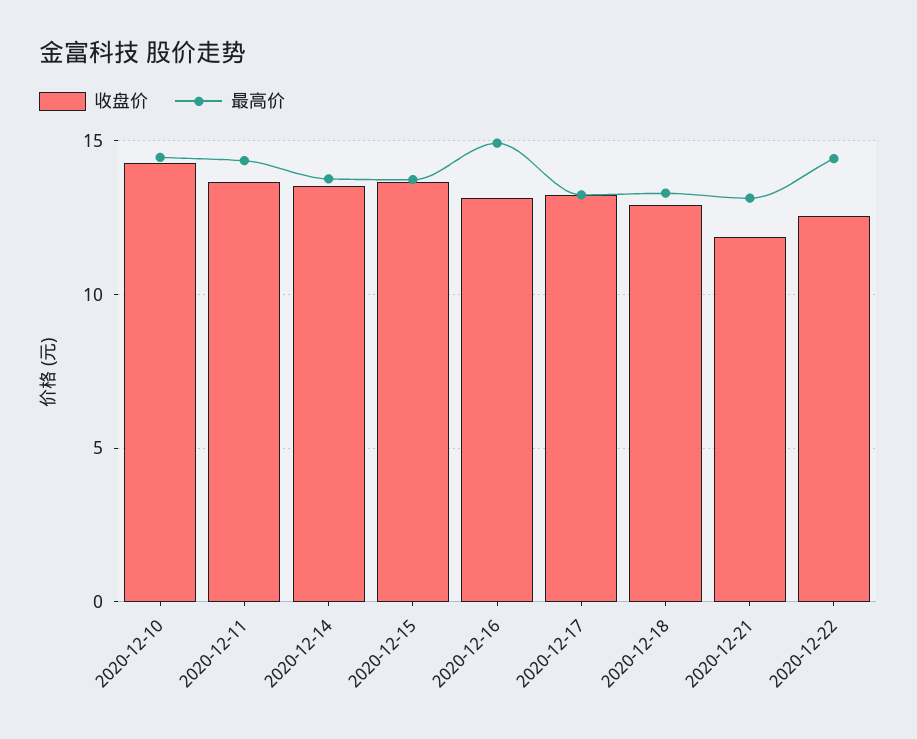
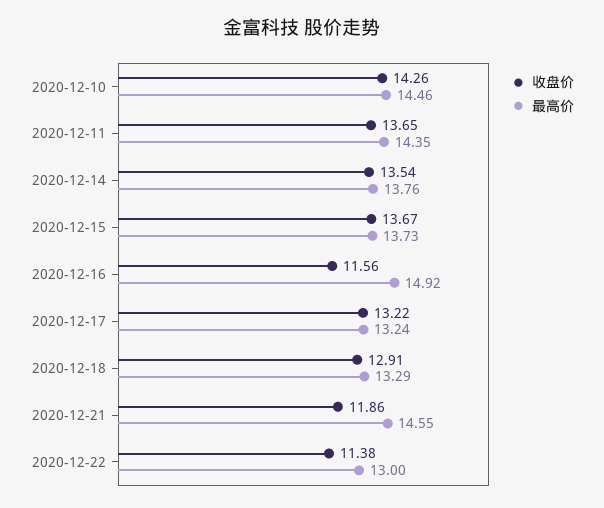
收盘价, 2020-12-16: 13 -> 11.56
最高价, 2020-12-21: 13 -> 14.55
收盘价, 2020-12-22: 12.5 -> 11.38
最高价, 2020-12-22: 14.5 -> 13

